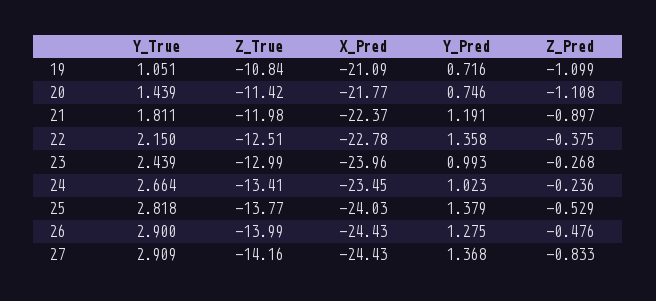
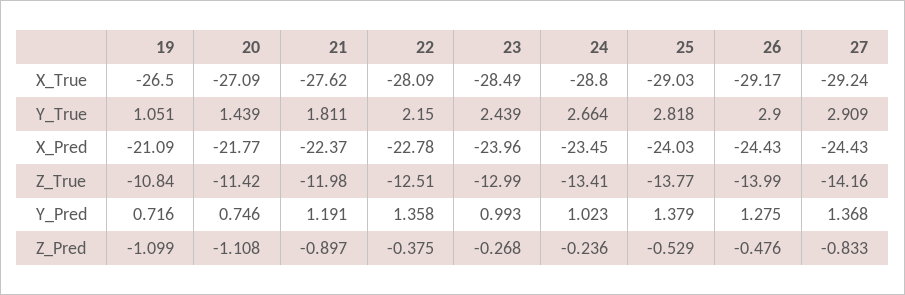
X_True, 19: none -> -26.5
X_True, 20: none -> -27.09
X_True, 21: none -> -27.62
X_True, 22: none -> -28.09
X_True, 23: none -> -28.49
X_True, 24: none -> -28.8
X_True, 25: none -> -29.03
X_True, 26: none -> -29.17
X_True, 27: none -> -29.24

